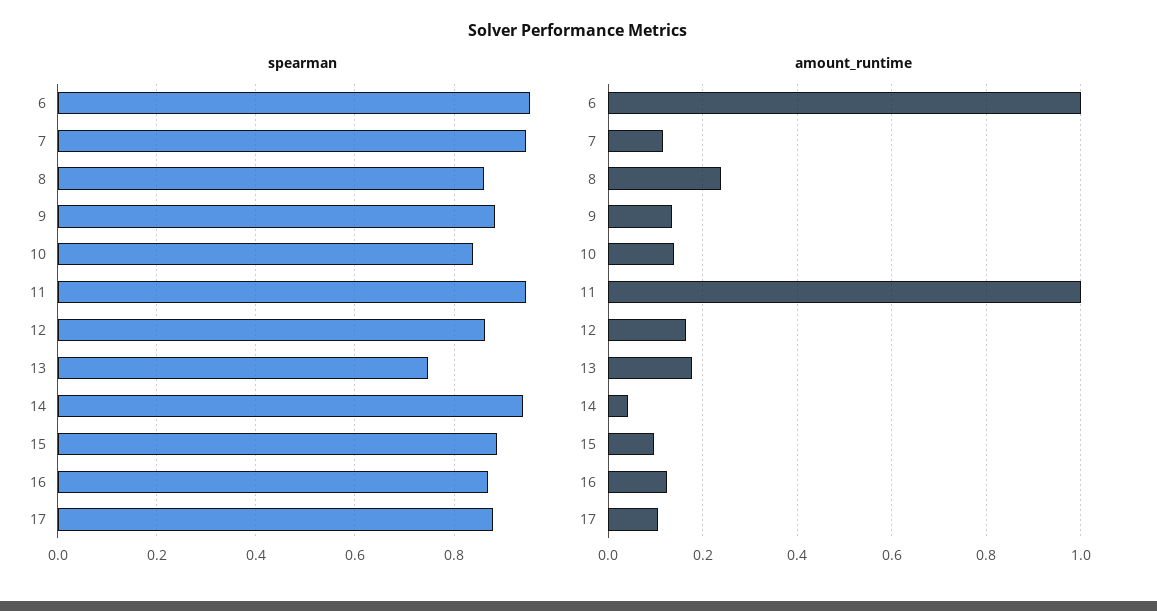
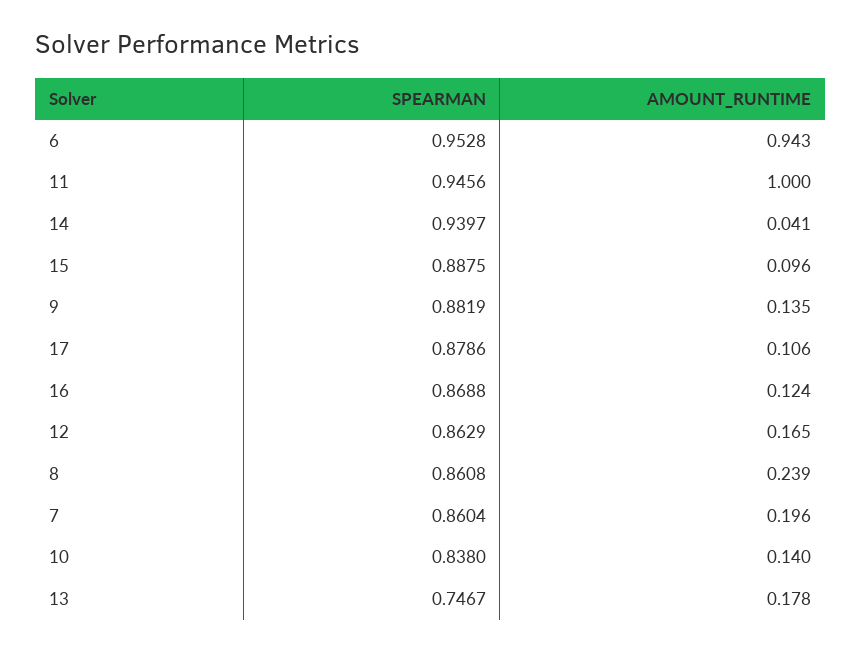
spearman, 7: 0.94 -> 0.8604
amount_runtime, 6: 1 -> 0.943
amount_runtime, 7: 0.12 -> 0.196

